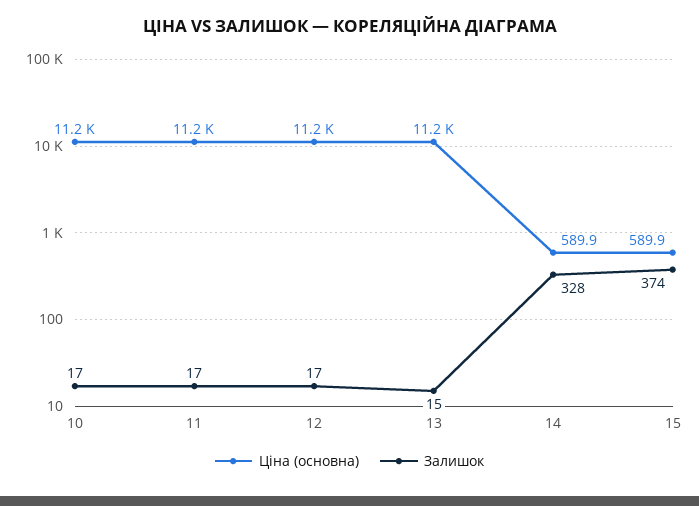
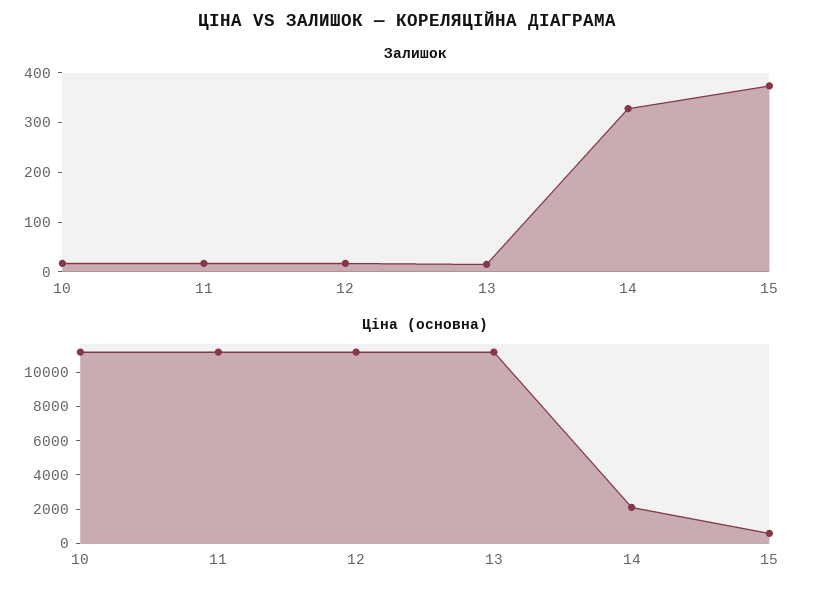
Ціна (основна), 14: 589.9 -> 2000

